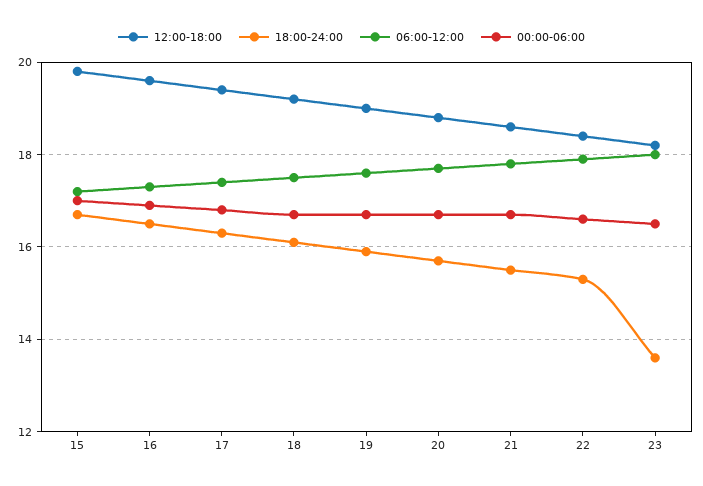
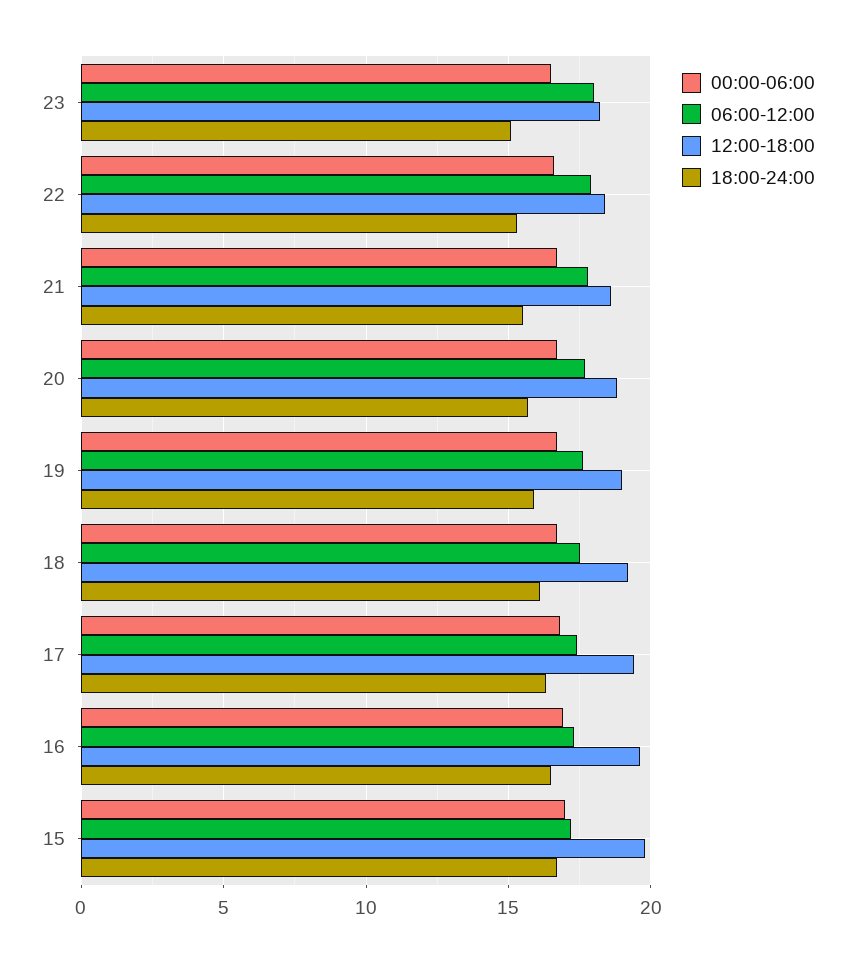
18:00-24:00, 23: 13.5 -> 15

